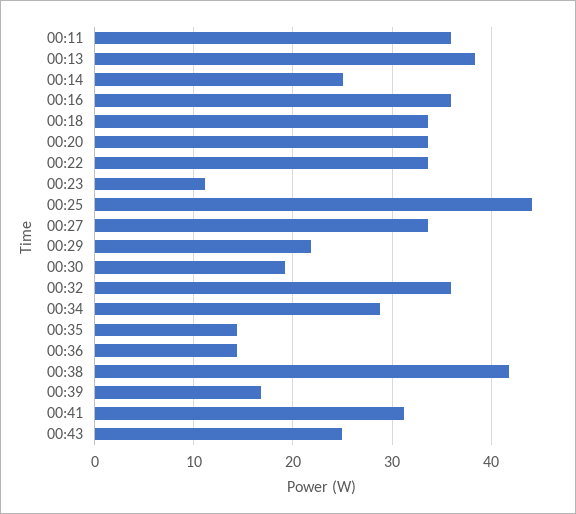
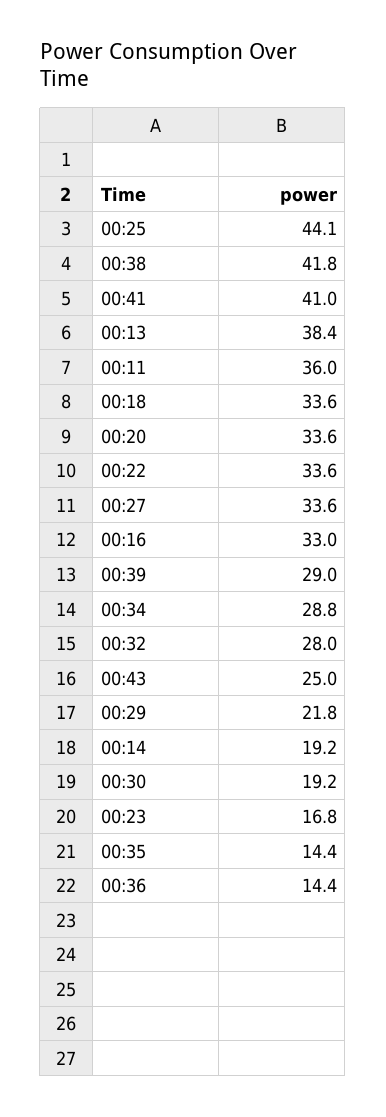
00:14: 25 -> 19.2
00:16: 36 -> 33
00:23: 11 -> 16.8
00:32: 36 -> 28
00:39: 17 -> 29
00:41: 31 -> 41

